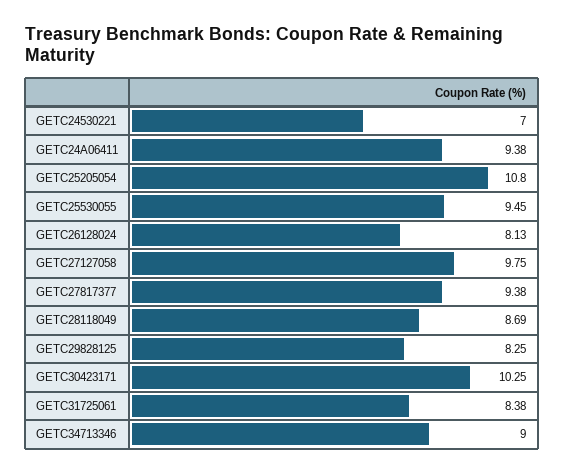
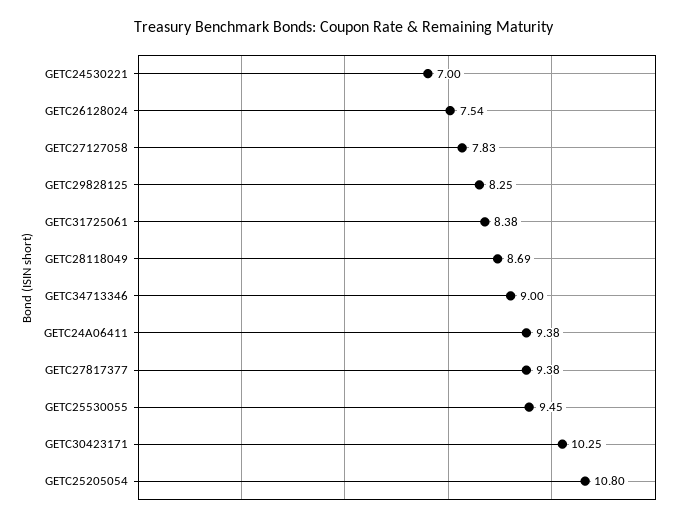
GETC26128024: 8.13 -> 7.54
GETC27127058: 9.75 -> 7.83

